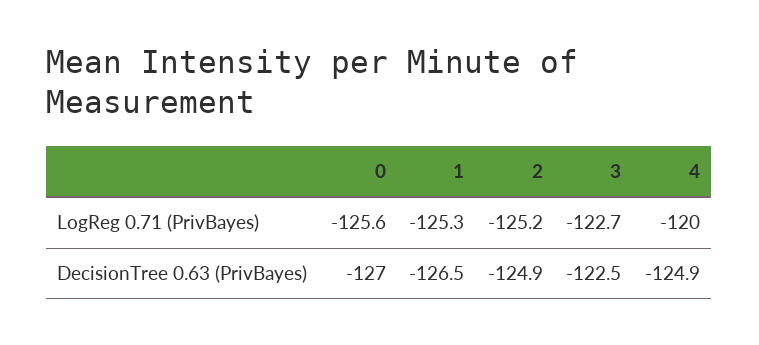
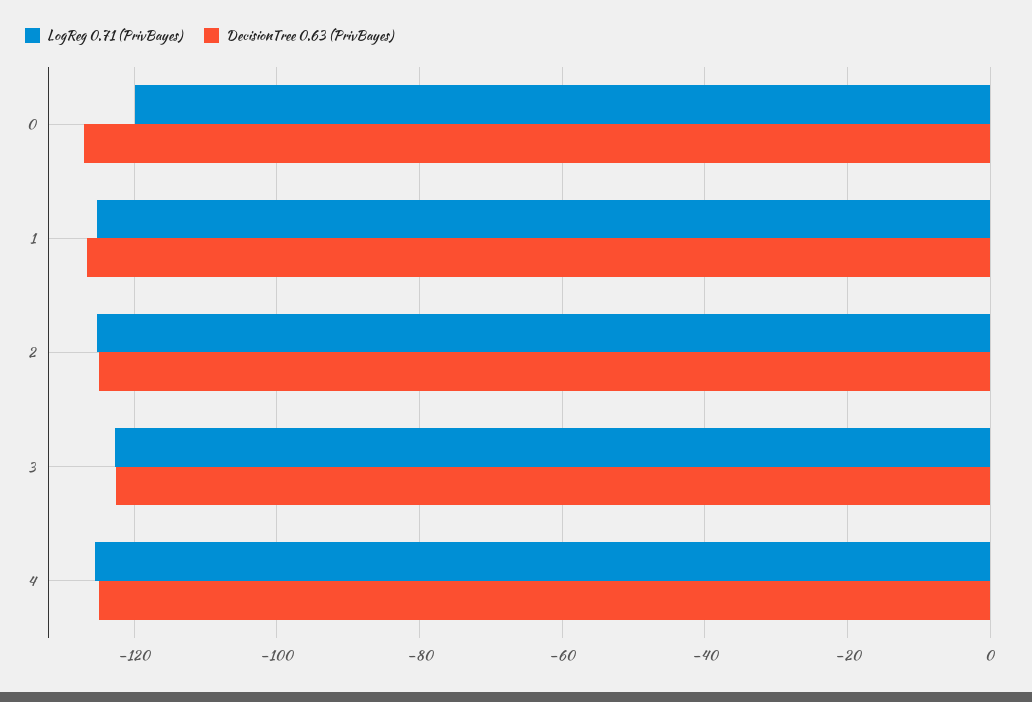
LogReg 0.71 (PrivBayes), 0: -125.6 -> -120
LogReg 0.71 (PrivBayes), 4: -120 -> -126

